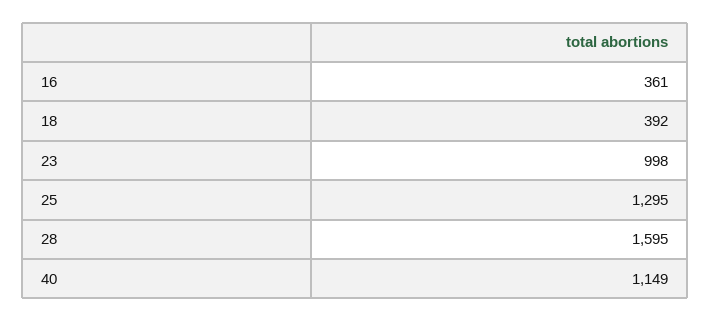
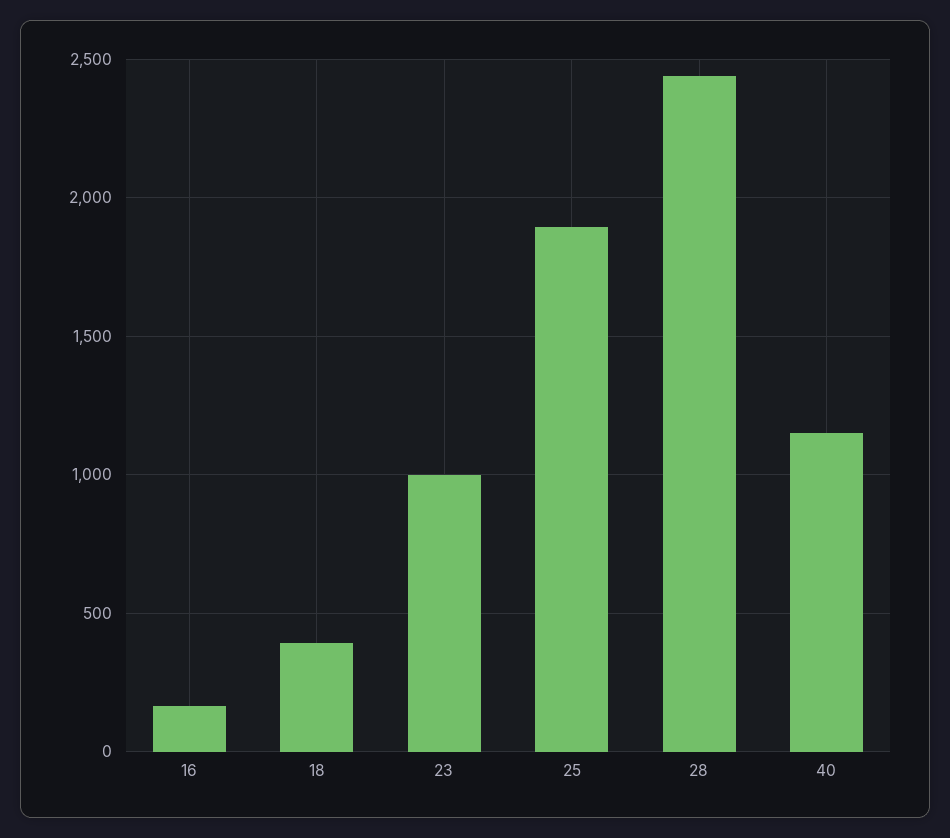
16: 361 -> 150
25: 1295 -> 1900
28: 1595 -> 2450

